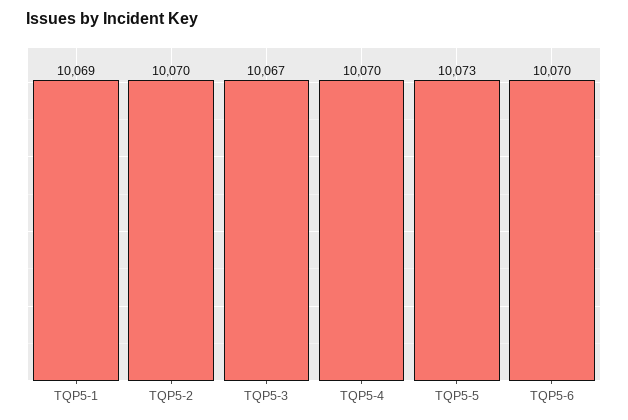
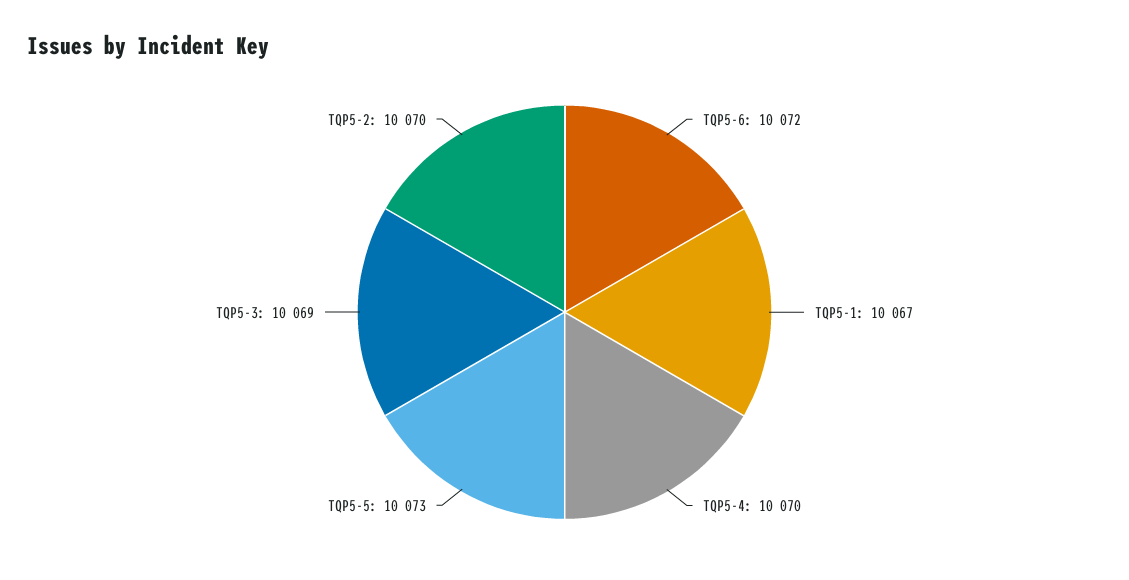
TQP5-1: 10069 -> 10067
TQP5-3: 10067 -> 10069
TQP5-6: 10070 -> 10072

